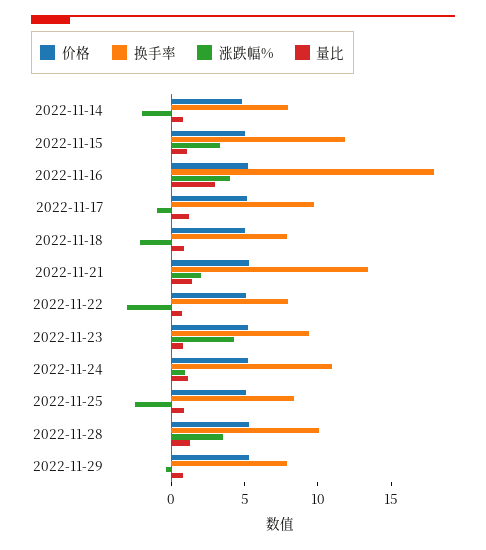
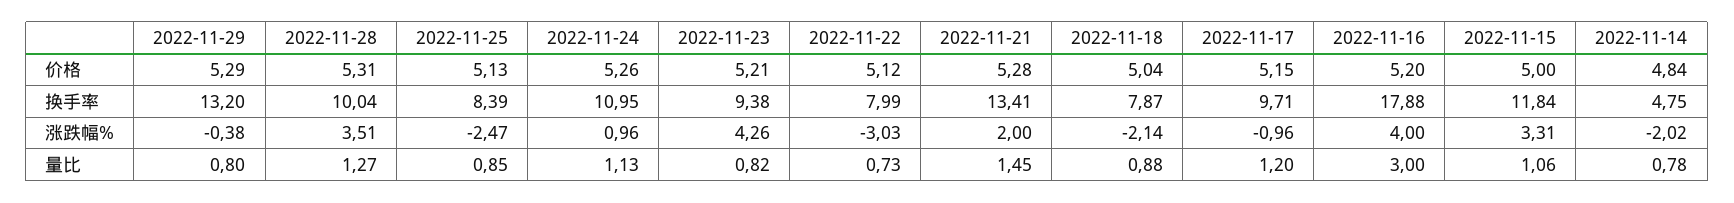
换手率, 2022-11-14: 8 -> 4.75
换手率, 2022-11-29: 8 -> 13.2

